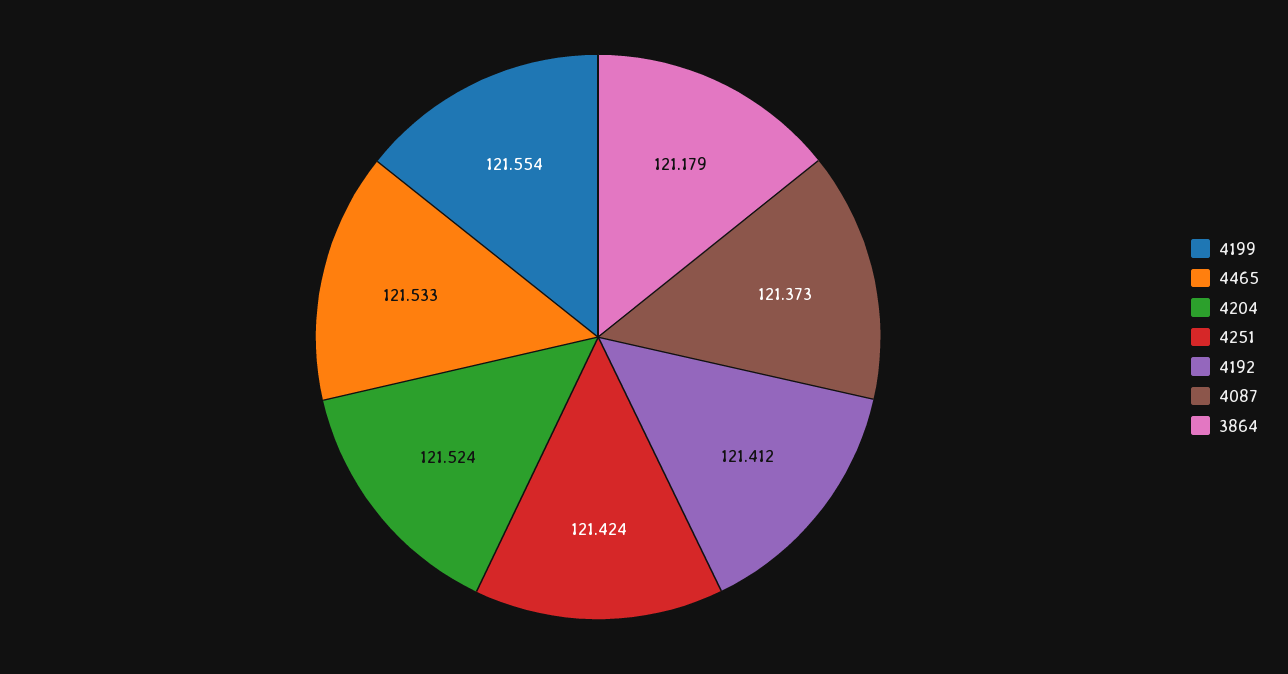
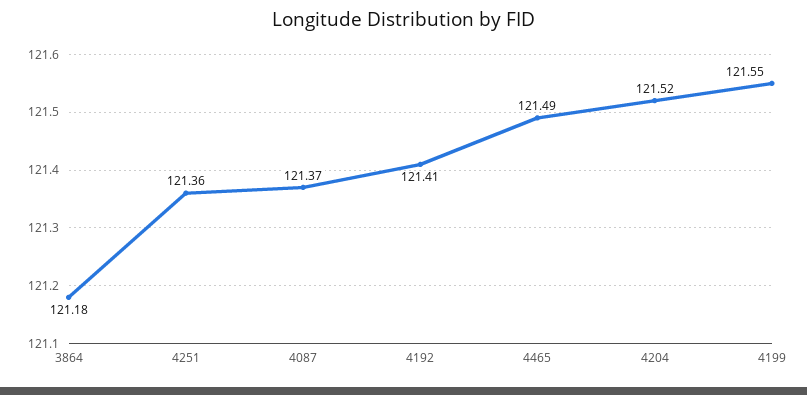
4465: 121.533 -> 121.49
4251: 121.424 -> 121.36

